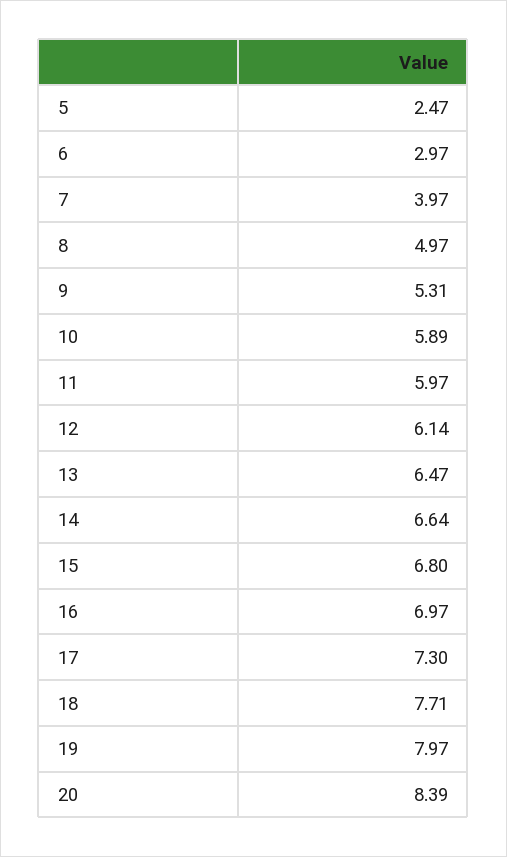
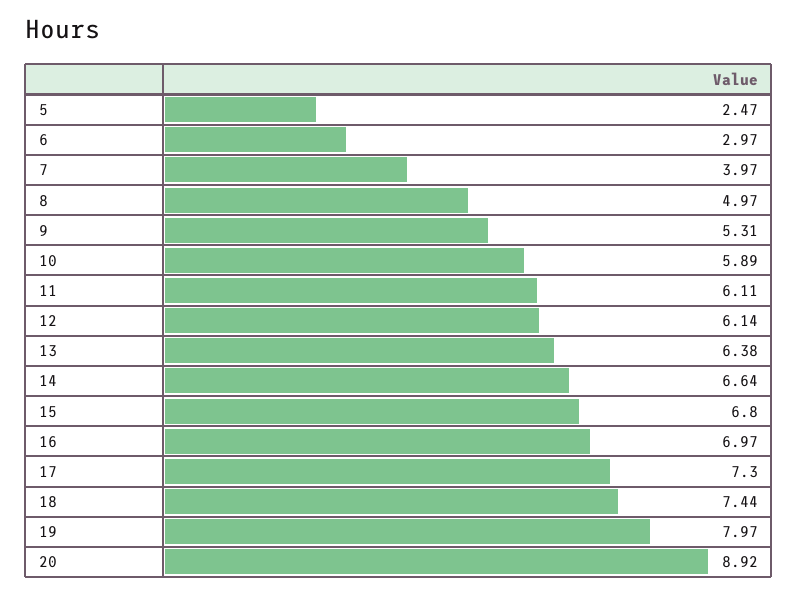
11: 5.97 -> 6.11
13: 6.47 -> 6.38
18: 7.71 -> 7.44
20: 8.39 -> 8.92

